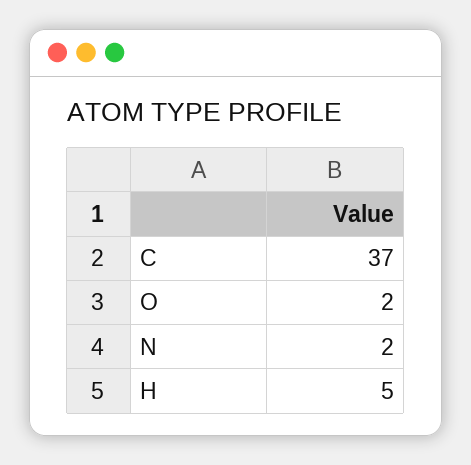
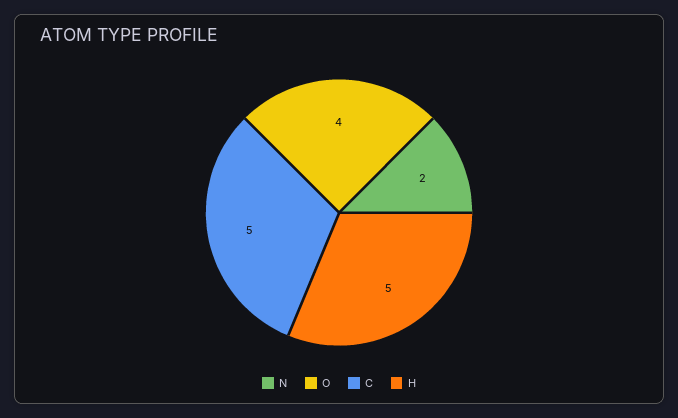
C: 37 -> 5
O: 2 -> 4

